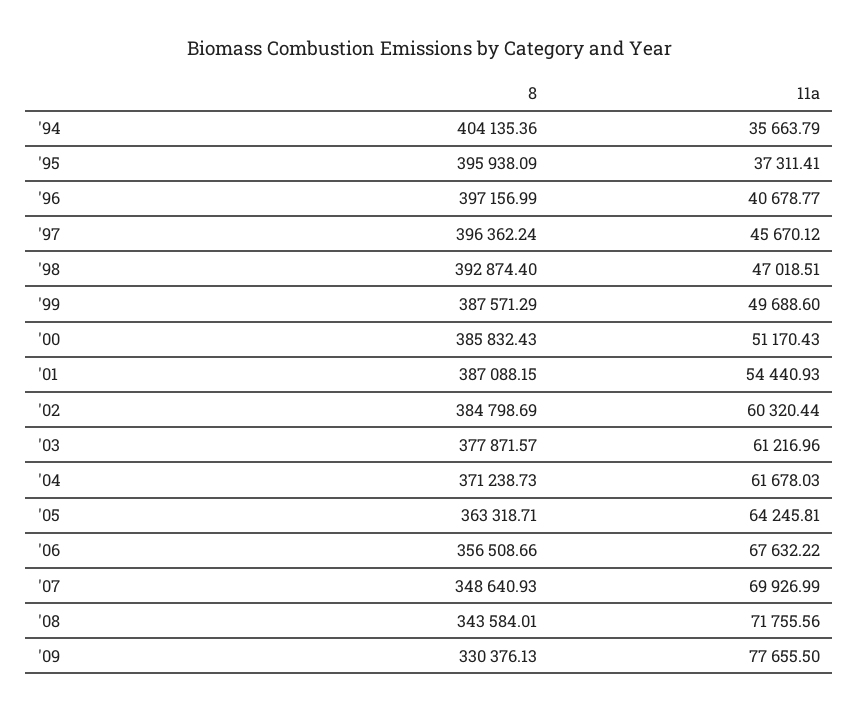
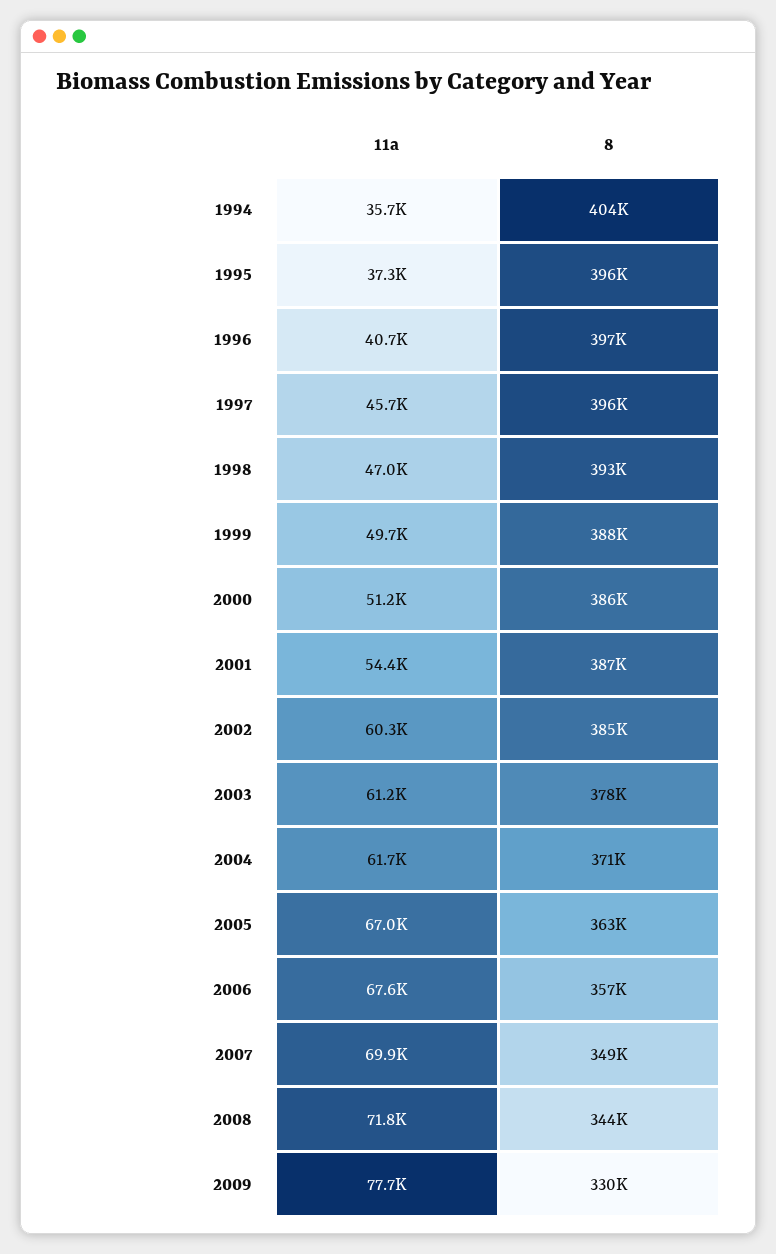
11a, '05: 64245.81 -> 67000

